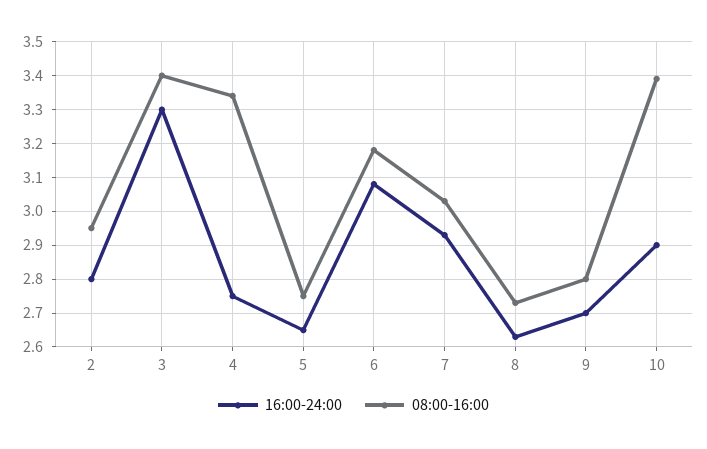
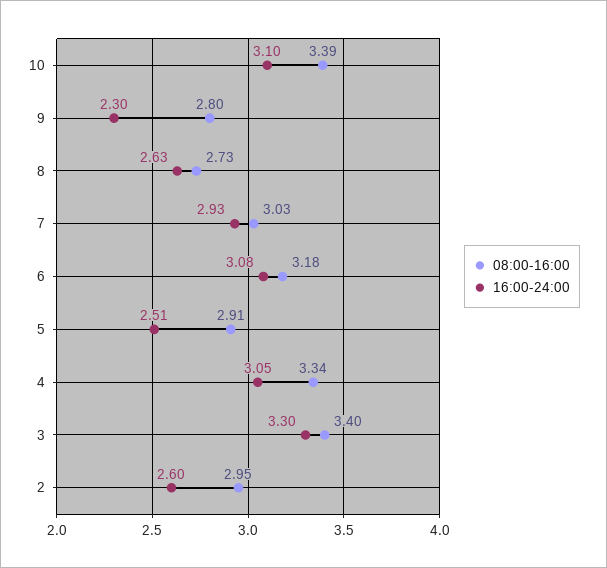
16:00-24:00, 2: 2.8 -> 2.6
16:00-24:00, 4: 2.75 -> 3.05
16:00-24:00, 5: 2.65 -> 2.51
08:00-16:00, 5: 2.75 -> 2.91
16:00-24:00, 9: 2.7 -> 2.3
16:00-24:00, 10: 2.9 -> 3.1

